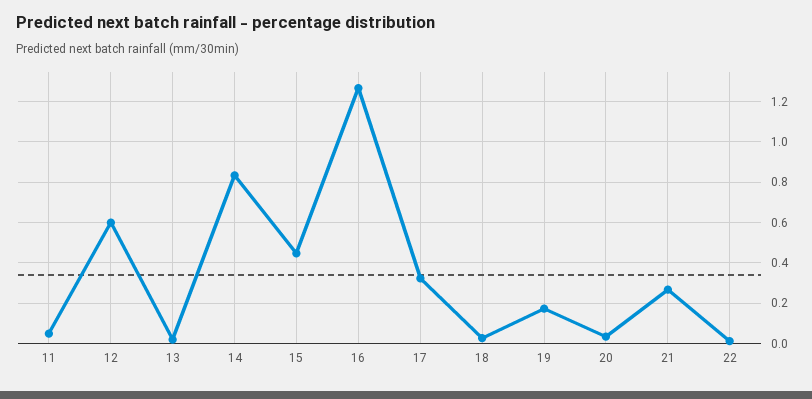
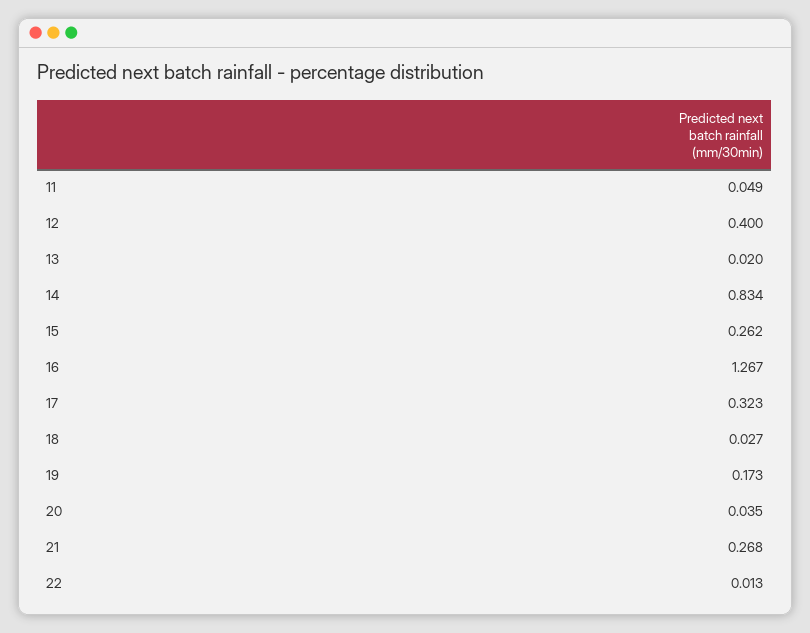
12: 0.6 -> 0.4
15: 0.45 -> 0.262

